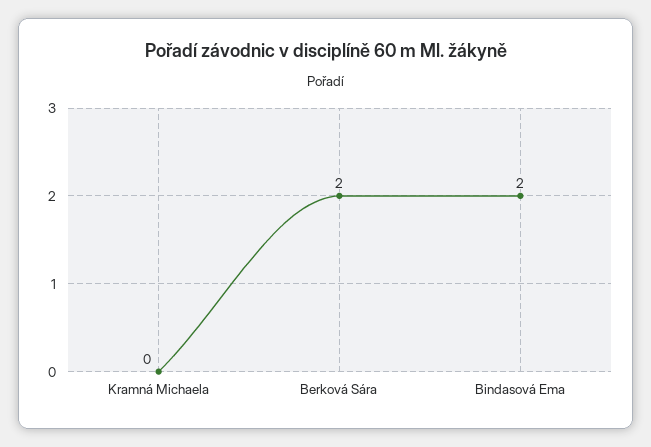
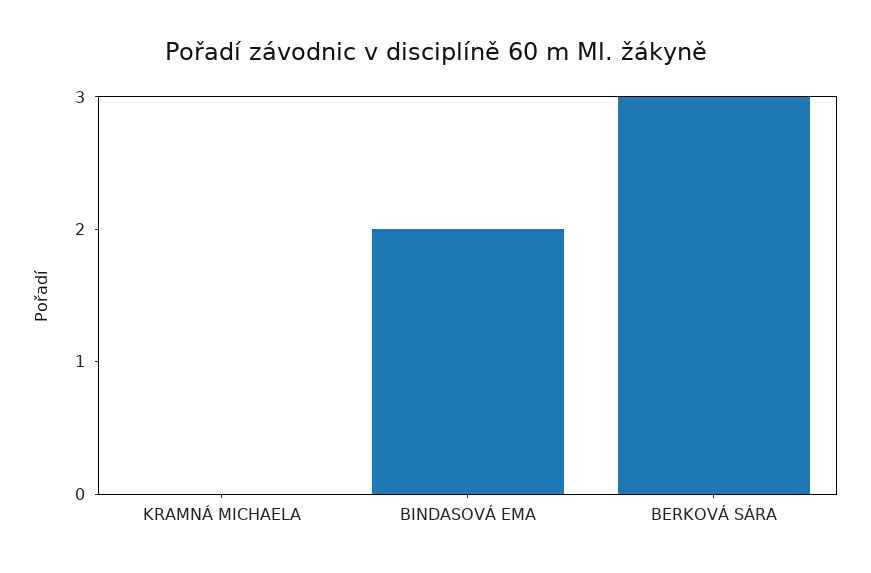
Berková Sára: 2 -> 3

